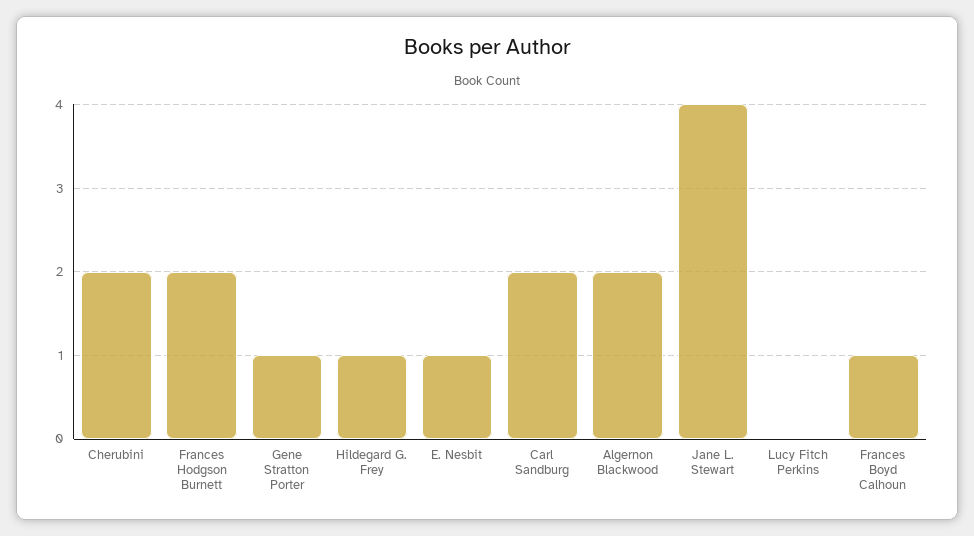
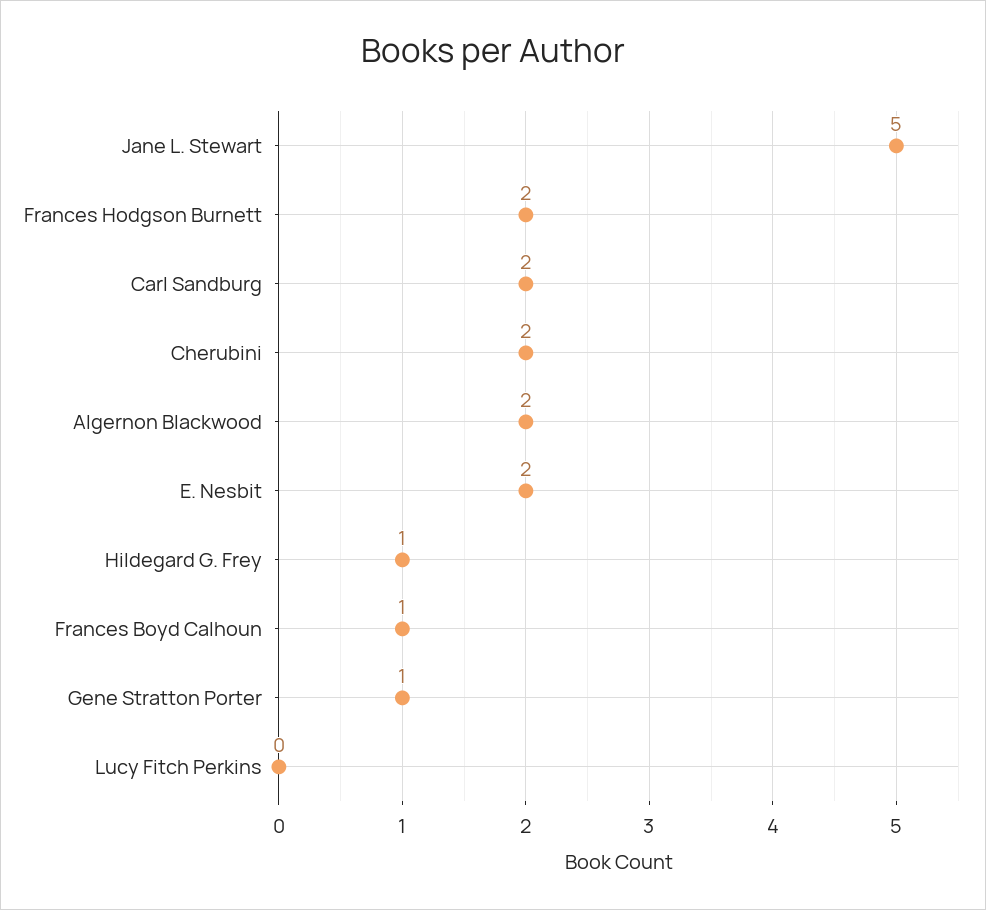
E. Nesbit: 1 -> 2
Jane L. Stewart: 4 -> 5

